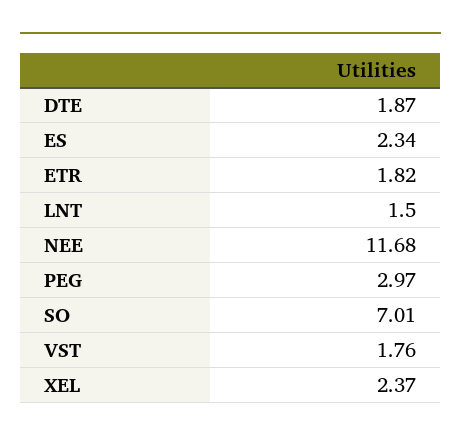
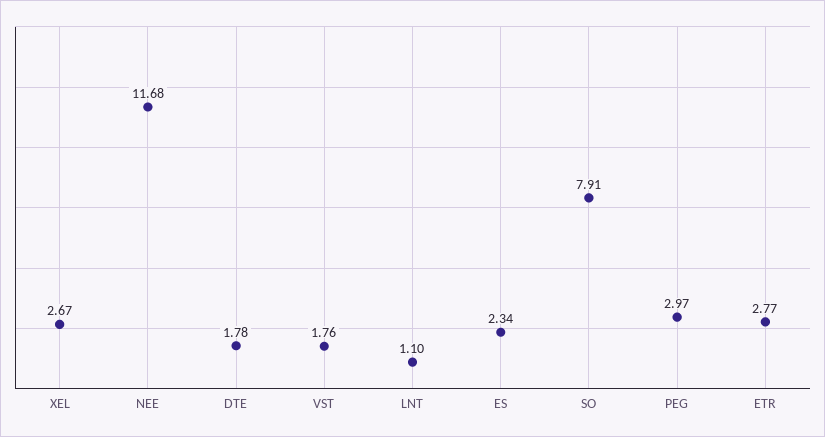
DTE: 1.87 -> 1.78
ETR: 1.82 -> 2.77
LNT: 1.5 -> 1.1
SO: 7.01 -> 7.91
XEL: 2.37 -> 2.67

